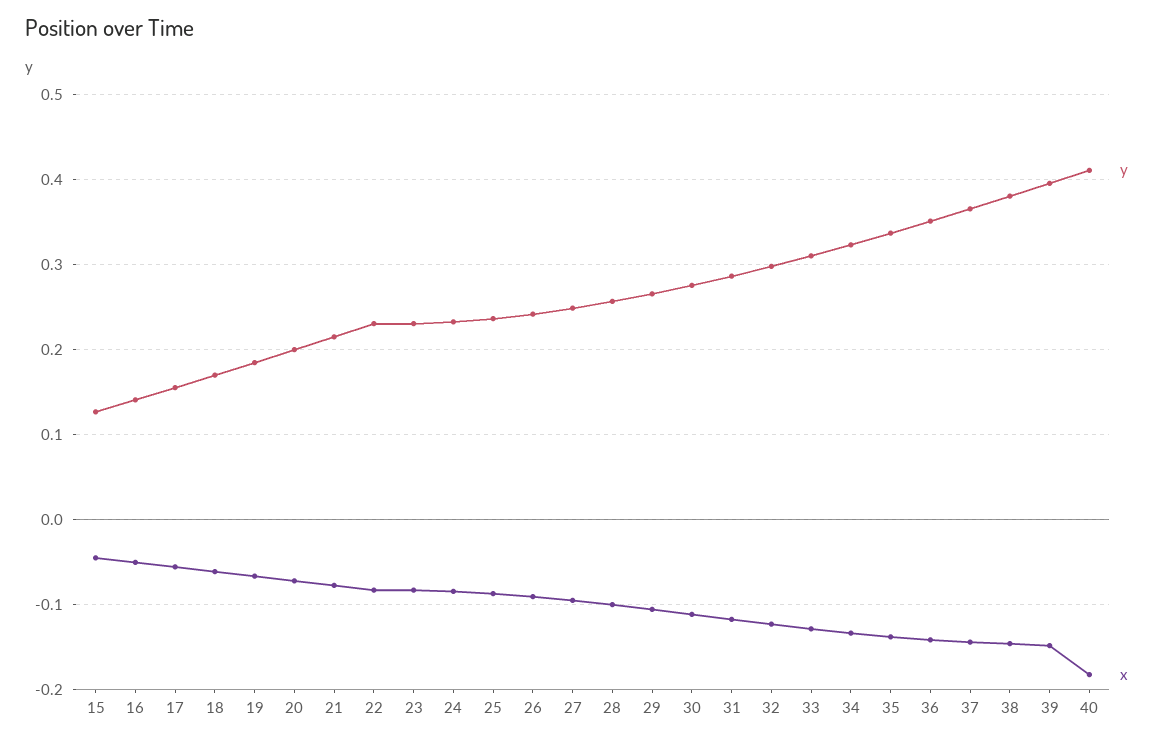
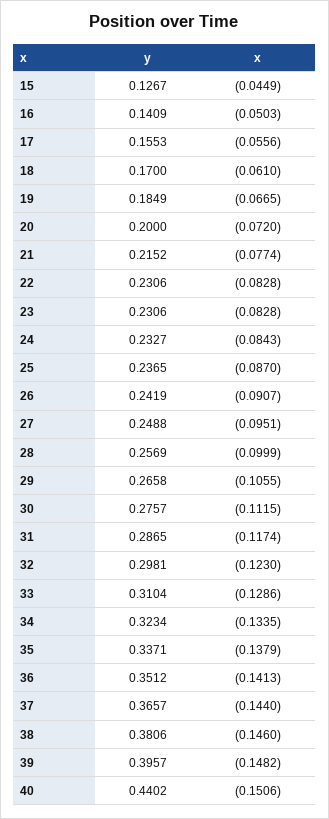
y, 40: 0.41 -> 0.4402
x, 40: -0.18 -> -0.1506

